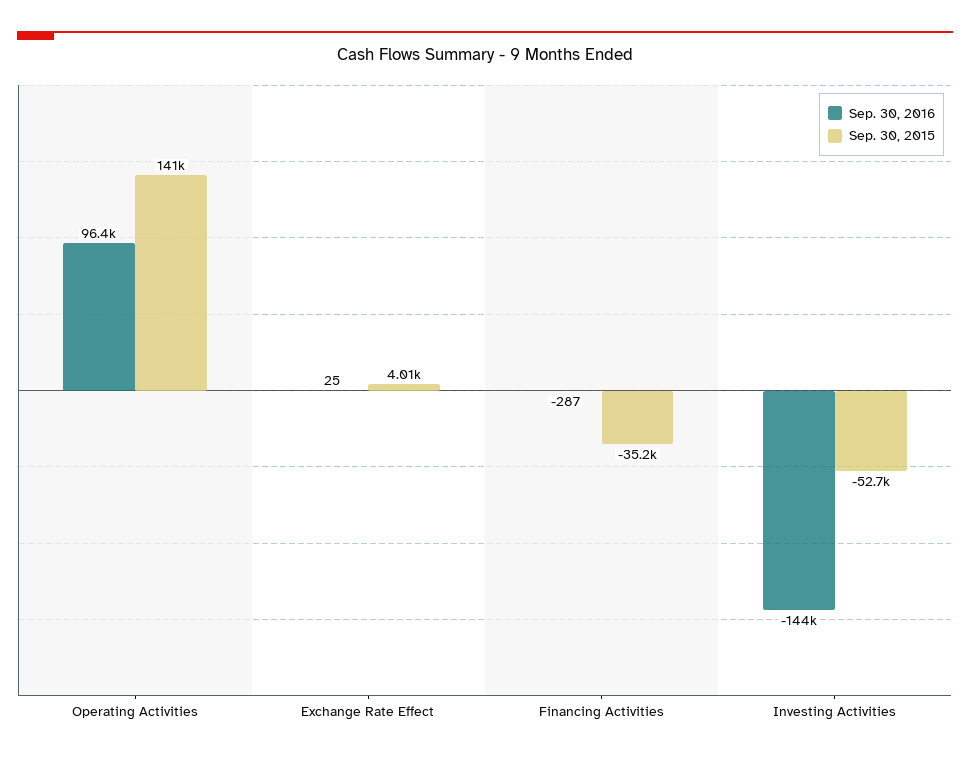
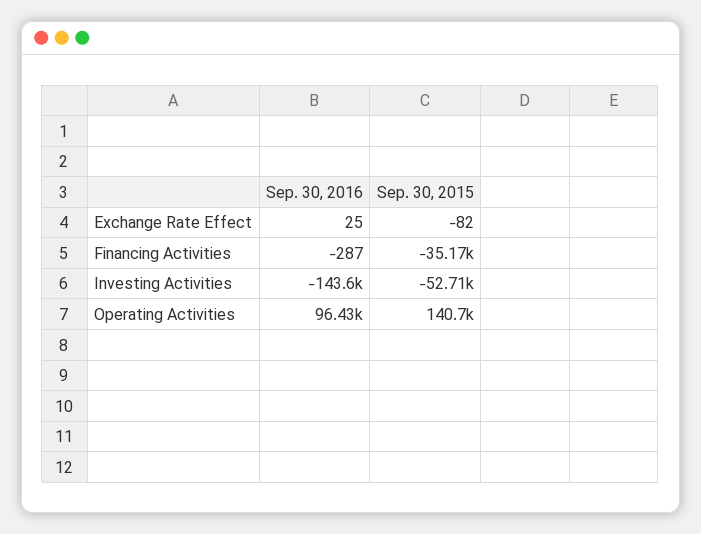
Sep. 30, 2015, Exchange Rate Effect: 4010 -> -82

